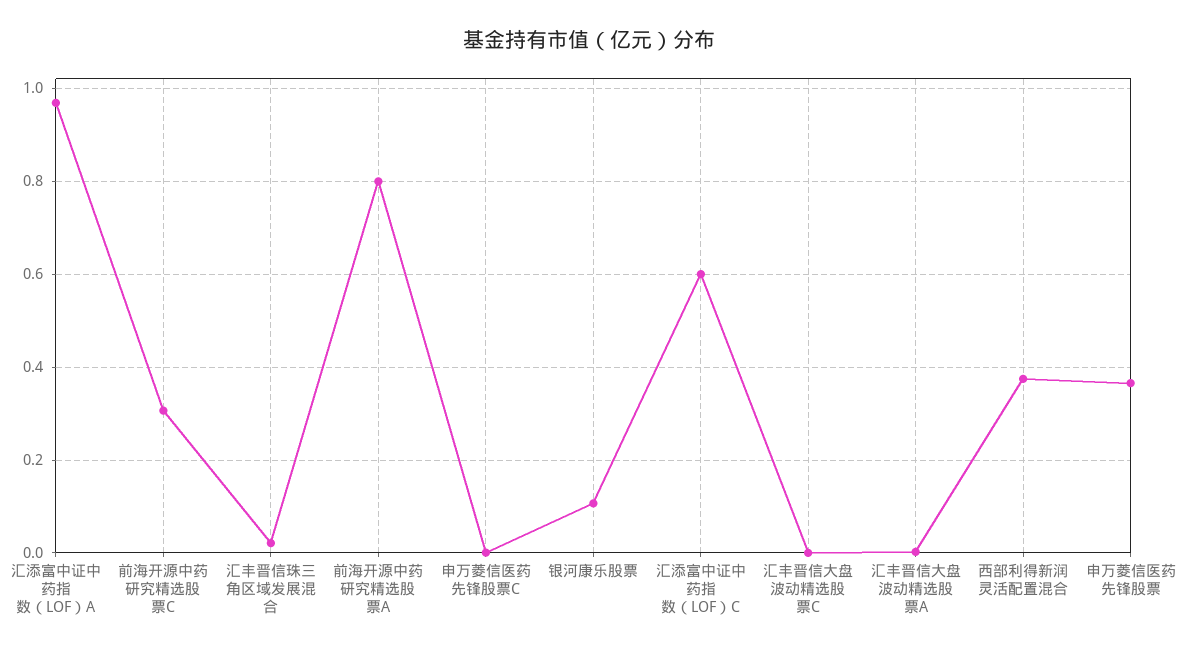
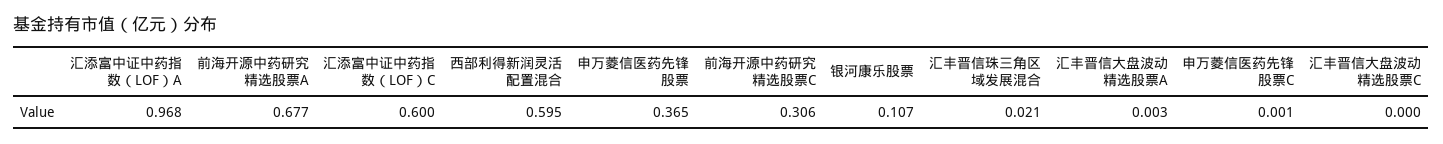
前海开源中药研究精选股票A: 0.8 -> 0.677
西部利得新润灵活配置混合: 0.38 -> 0.595

